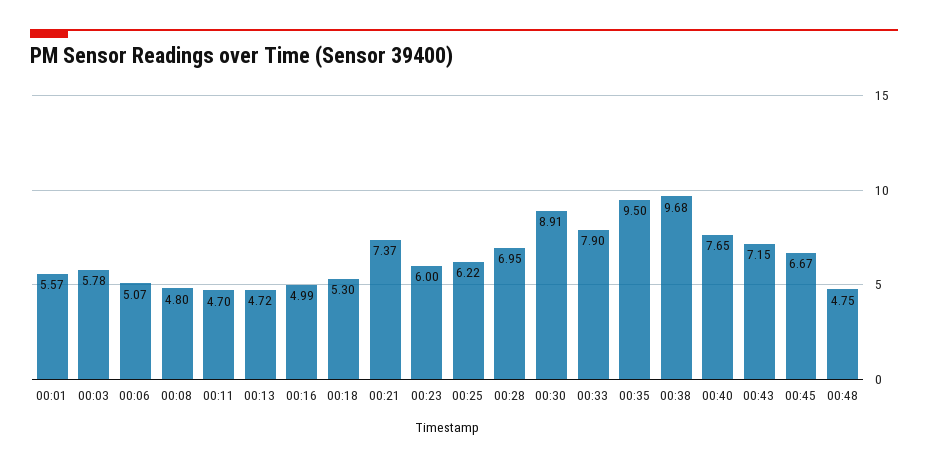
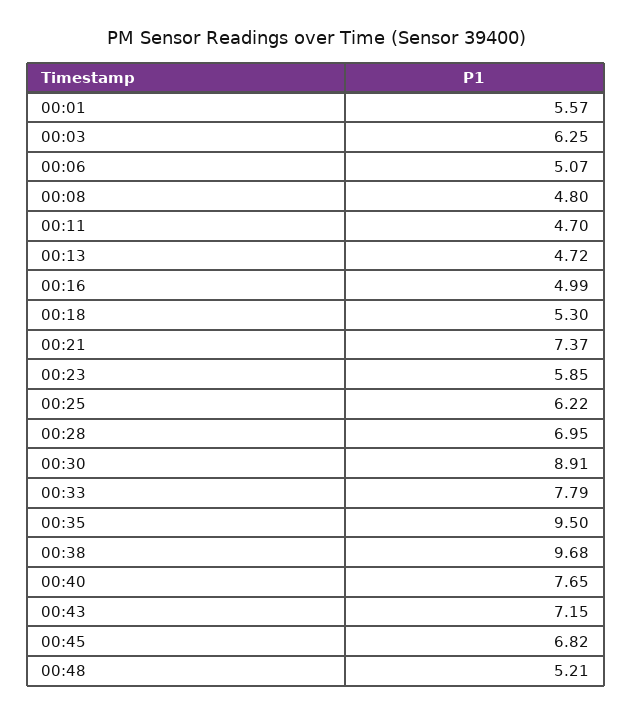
00:03: 5.78 -> 6.25
00:23: 6 -> 5.85
00:33: 7.9 -> 7.79
00:45: 6.67 -> 6.82
00:48: 4.75 -> 5.21

